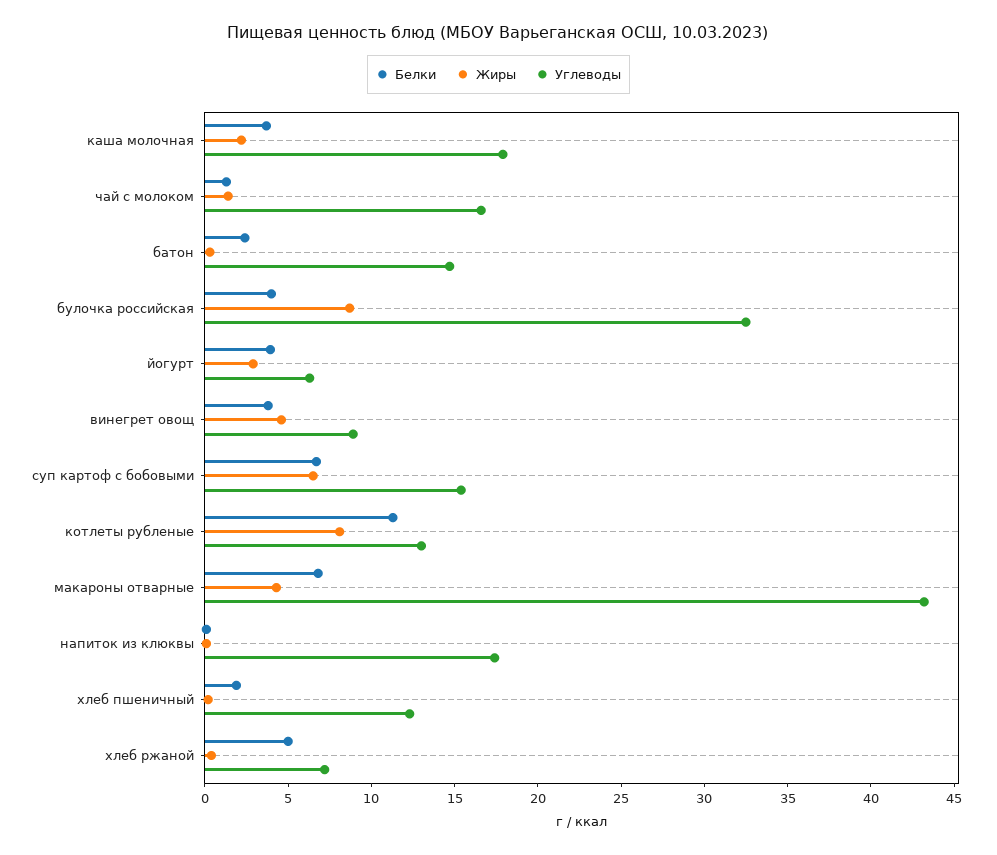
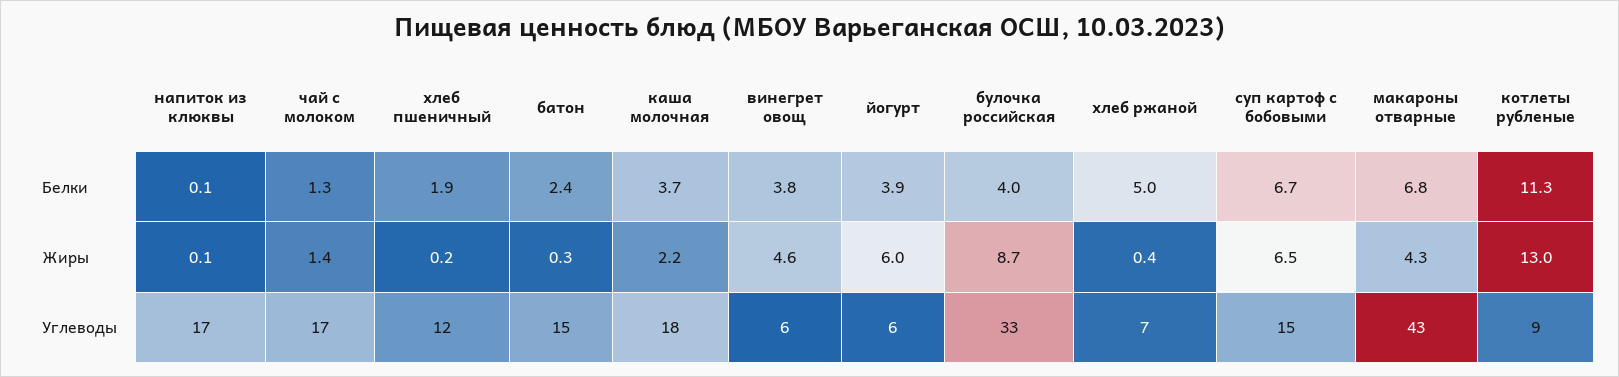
Жиры, йогурт: 3 -> 6
Углеводы, винегрет овощ: 9 -> 6
Жиры, котлеты рубленые: 8 -> 13
Углеводы, котлеты рубленые: 13 -> 9

